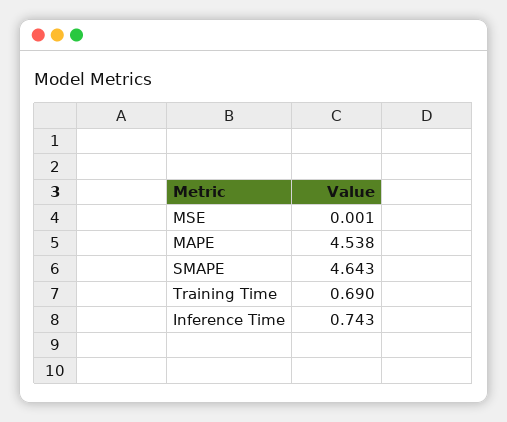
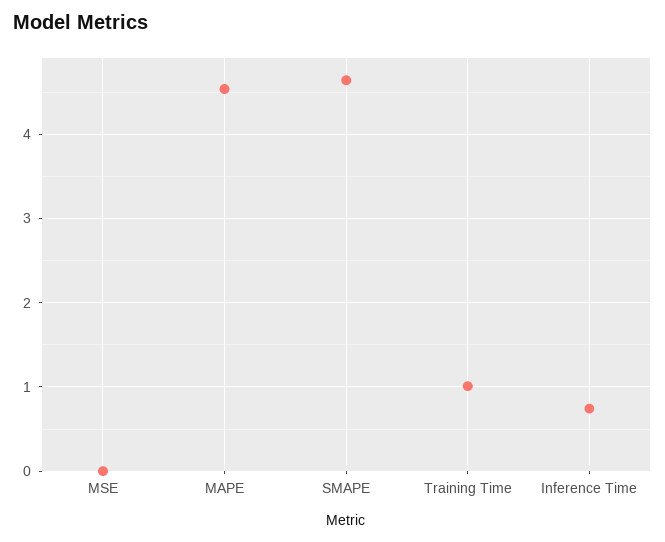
Training Time: 0.69 -> 1

